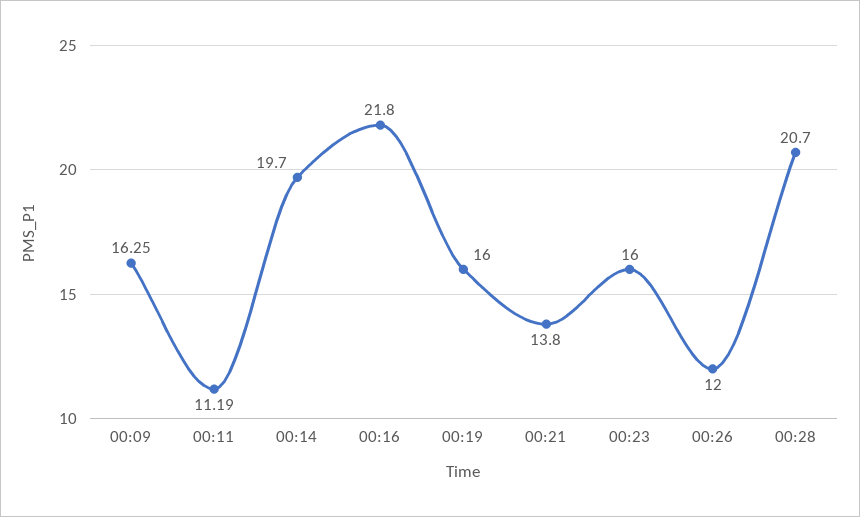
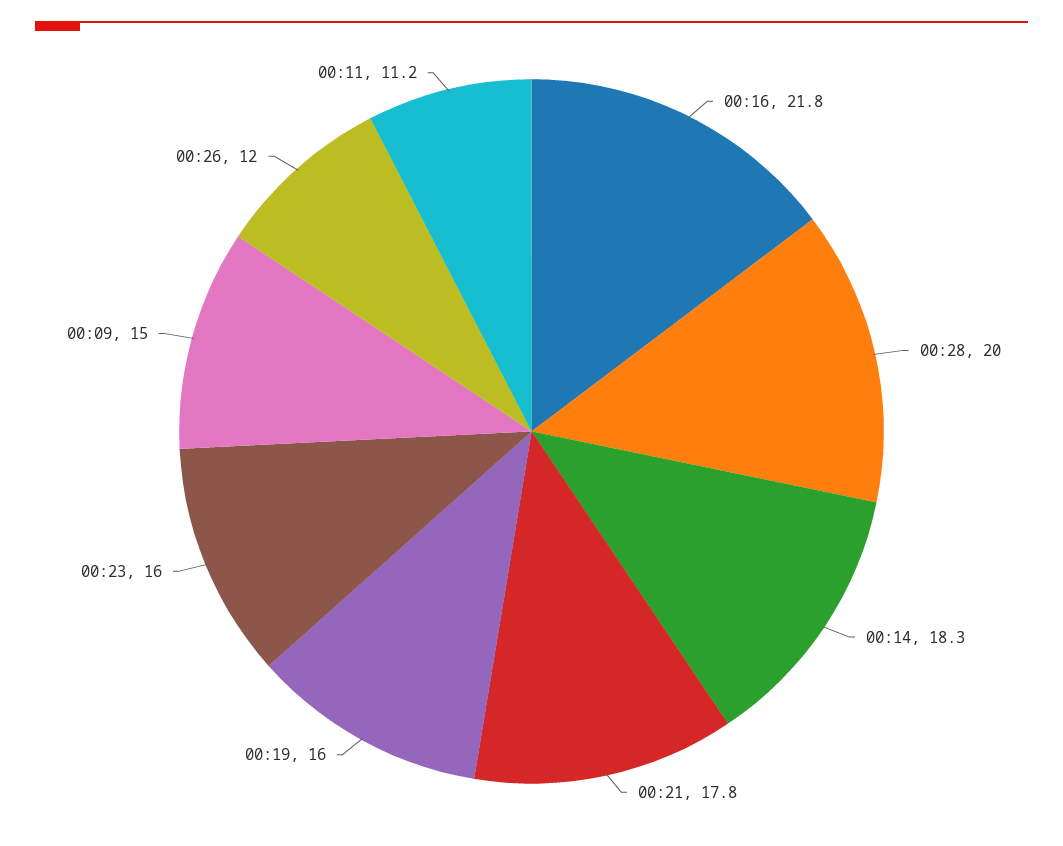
00:09: 16.25 -> 15
00:14: 19.7 -> 18.3
00:21: 13.8 -> 17.8
00:28: 20.7 -> 20

